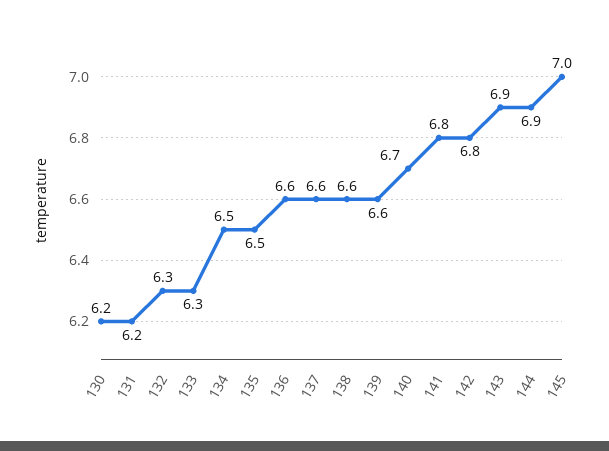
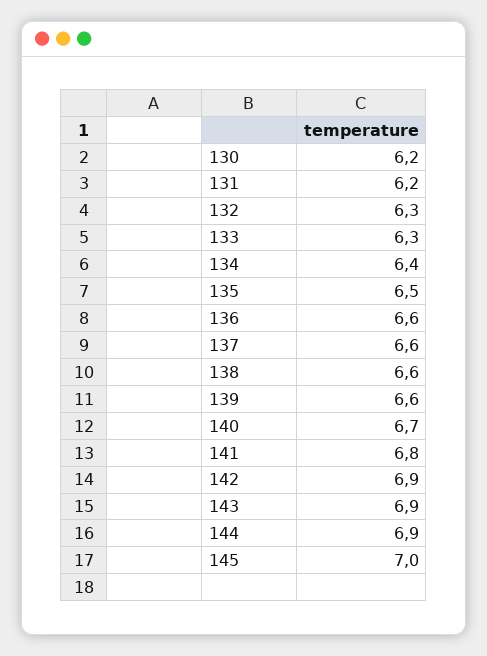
134: 6.5 -> 6.4
142: 6.8 -> 6.9

